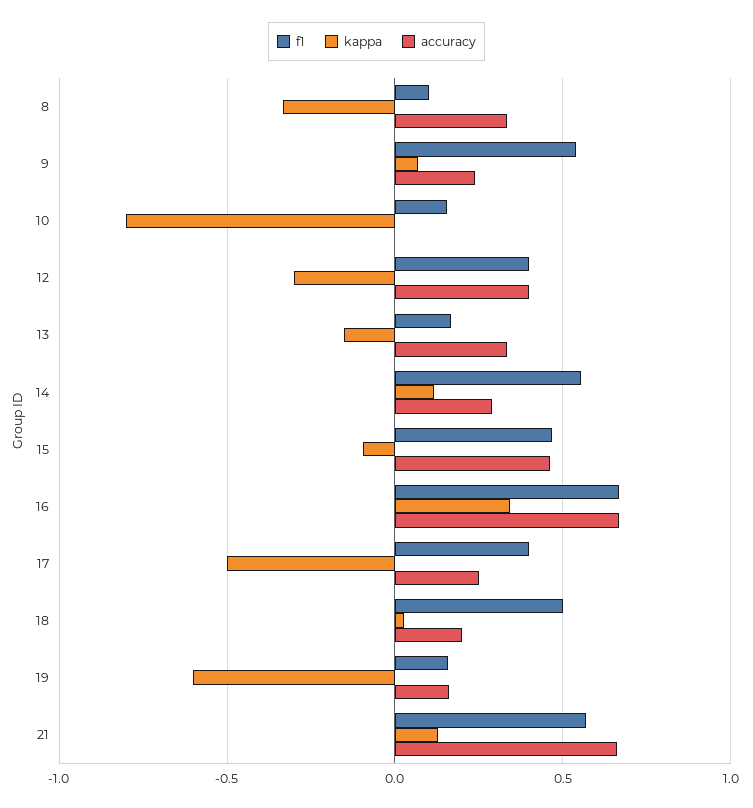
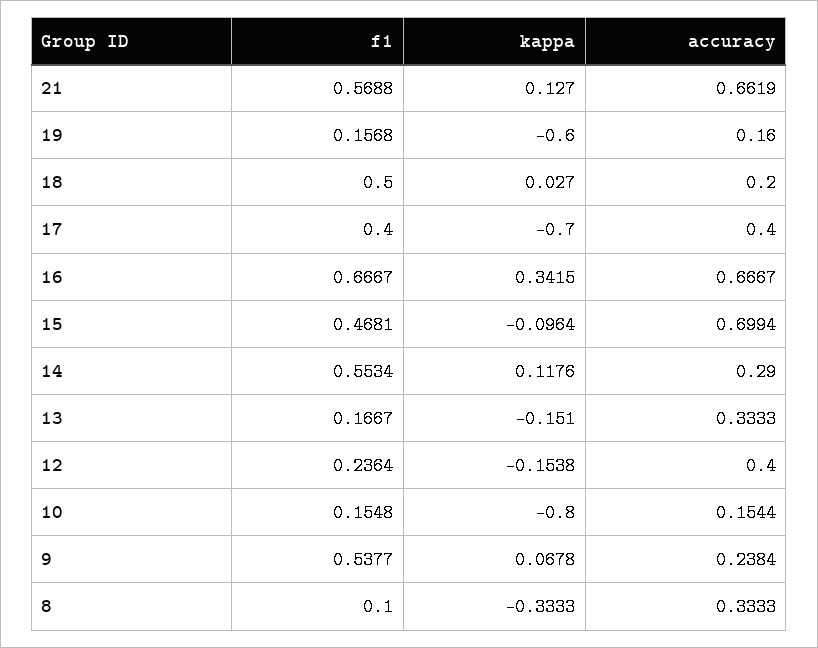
accuracy, 10: 0 -> 0.1544
f1, 12: 0.4 -> 0.2364
kappa, 12: -0.3 -> -0.1538
accuracy, 15: 0.45 -> 0.6994
kappa, 17: -0.5 -> -0.7
accuracy, 17: 0.25 -> 0.4

